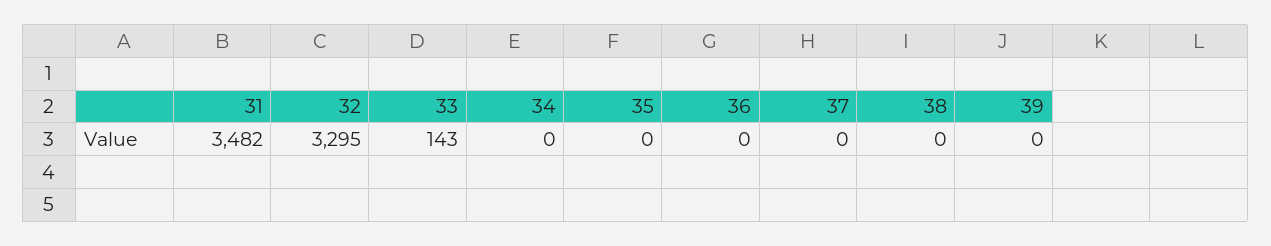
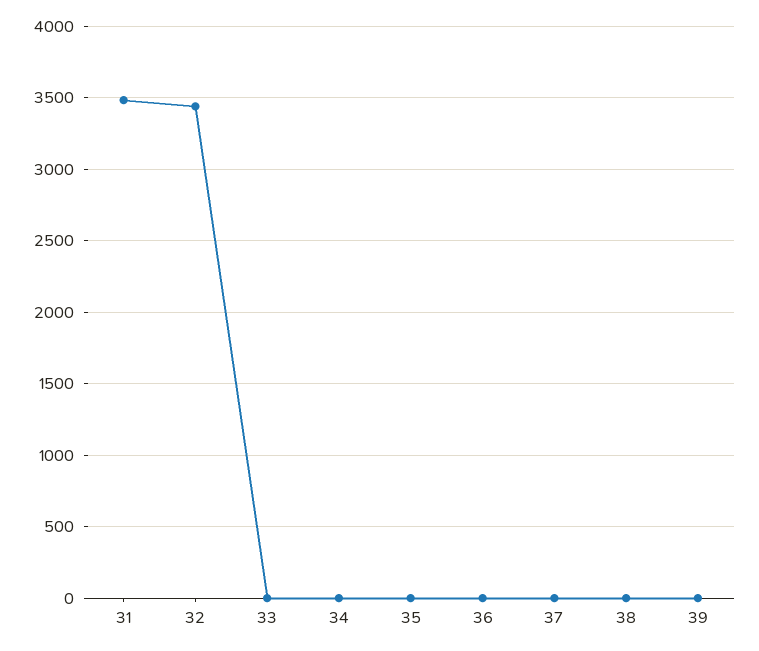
32: 3295 -> 3450
33: 143 -> 0

